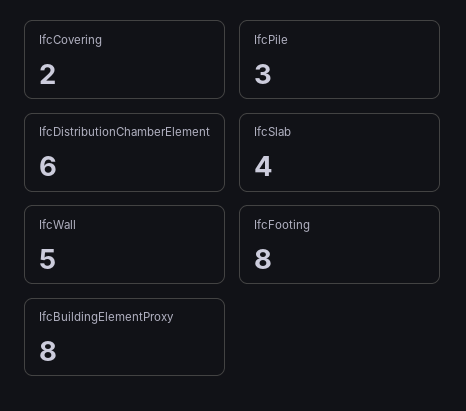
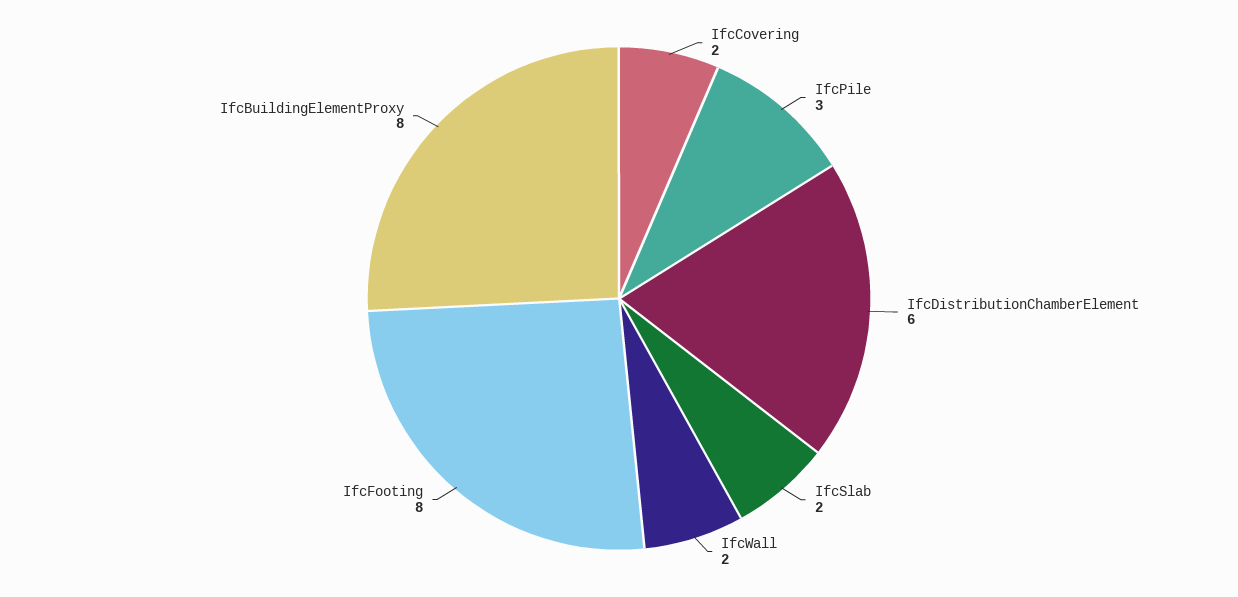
IfcSlab: 4 -> 2
IfcWall: 5 -> 2

